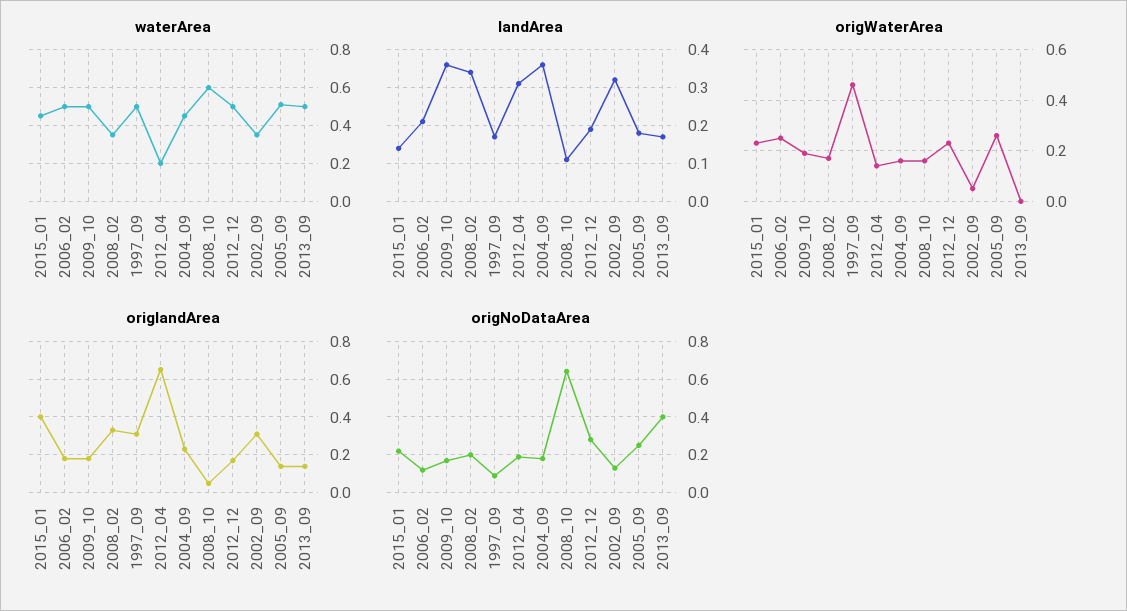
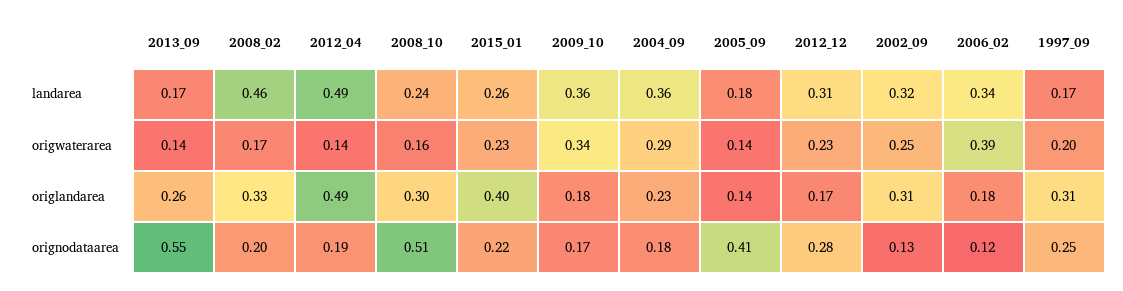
waterArea, 2015_01: 0.45 -> none
waterArea, 2006_02: 0.5 -> none
waterArea, 2009_10: 0.5 -> none
waterArea, 2008_02: 0.35 -> none
waterArea, 1997_09: 0.5 -> none
waterArea, 2012_04: 0.2 -> none
waterArea, 2004_09: 0.45 -> none
waterArea, 2008_10: 0.6 -> none
waterArea, 2012_12: 0.5 -> none
waterArea, 2002_09: 0.35 -> none
waterArea, 2005_09: 0.5 -> none
waterArea, 2013_09: 0.5 -> none
landArea, 2015_01: 0.15 -> 0.26
landArea, 2006_02: 0.2 -> 0.34
landArea, 2008_02: 0.35 -> 0.46
landArea, 2012_04: 0.3 -> 0.49
landArea, 2008_10: 0.1 -> 0.24
landArea, 2012_12: 0.2 -> 0.31
origWaterArea, 2006_02: 0.25 -> 0.39
origWaterArea, 2009_10: 0.2 -> 0.34
origWaterArea, 1997_09: 0.45 -> 0.2
origWaterArea, 2004_09: 0.15 -> 0.29
origWaterArea, 2002_09: 0.05 -> 0.25
origWaterArea, 2005_09: 0.25 -> 0.14
origWaterArea, 2013_09: 0 -> 0.14
origlandArea, 2012_04: 0.65 -> 0.49
origlandArea, 2008_10: 0.05 -> 0.3
origlandArea, 2013_09: 0.15 -> 0.26
origNoDataArea, 1997_09: 0.1 -> 0.25
origNoDataArea, 2008_10: 0.65 -> 0.51
origNoDataArea, 2005_09: 0.25 -> 0.41
origNoDataArea, 2013_09: 0.4 -> 0.55

